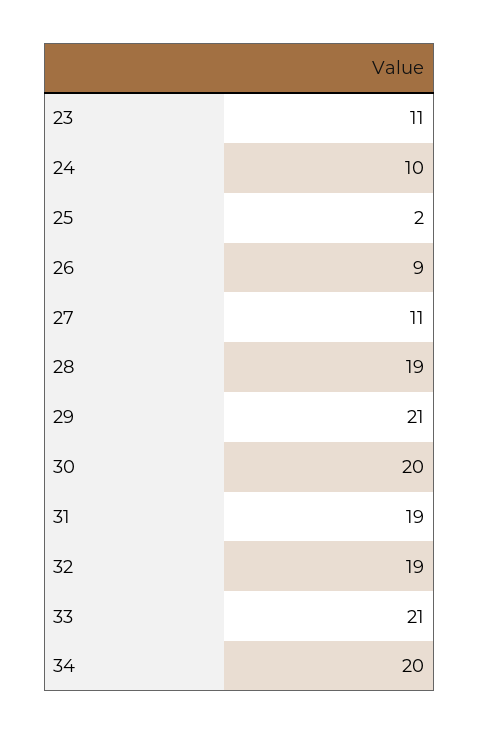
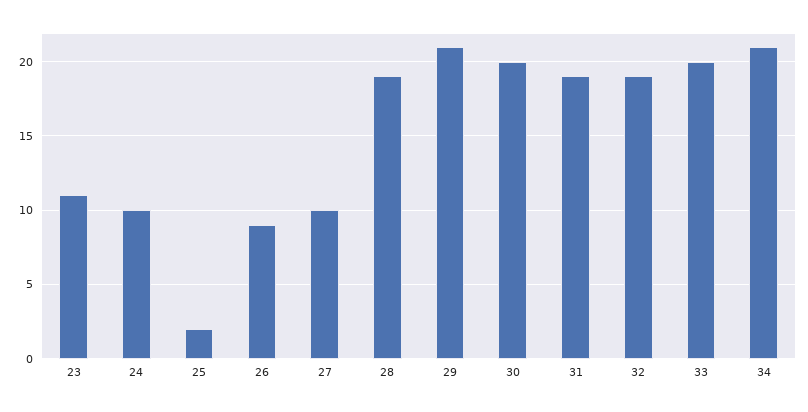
27: 11 -> 10
33: 21 -> 20
34: 20 -> 21

